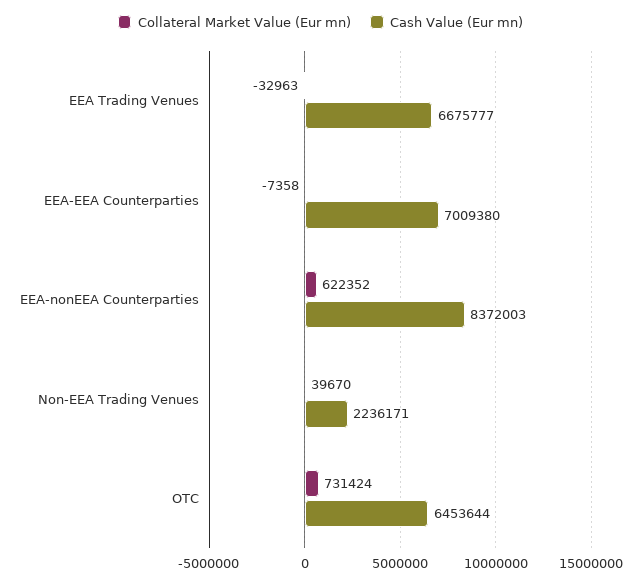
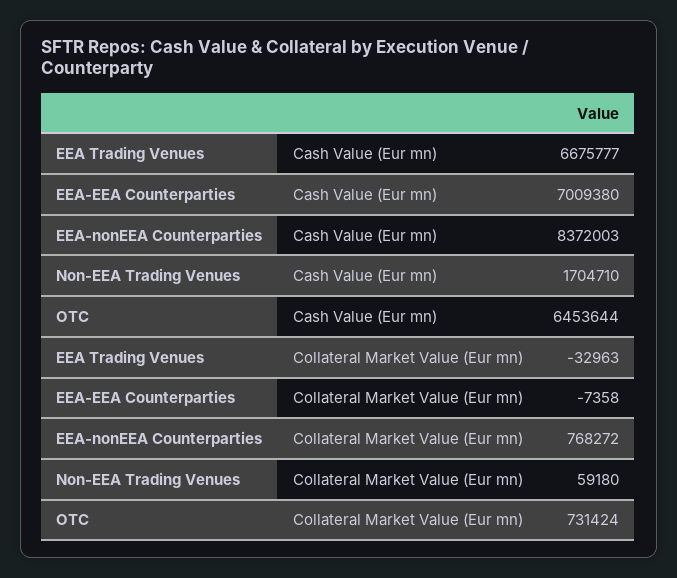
Collateral Market Value (Eur mn), EEA-nonEEA Counterparties: 622352 -> 768272
Collateral Market Value (Eur mn), Non-EEA Trading Venues: 39670 -> 59180
Cash Value (Eur mn), Non-EEA Trading Venues: 2236171 -> 1704710

